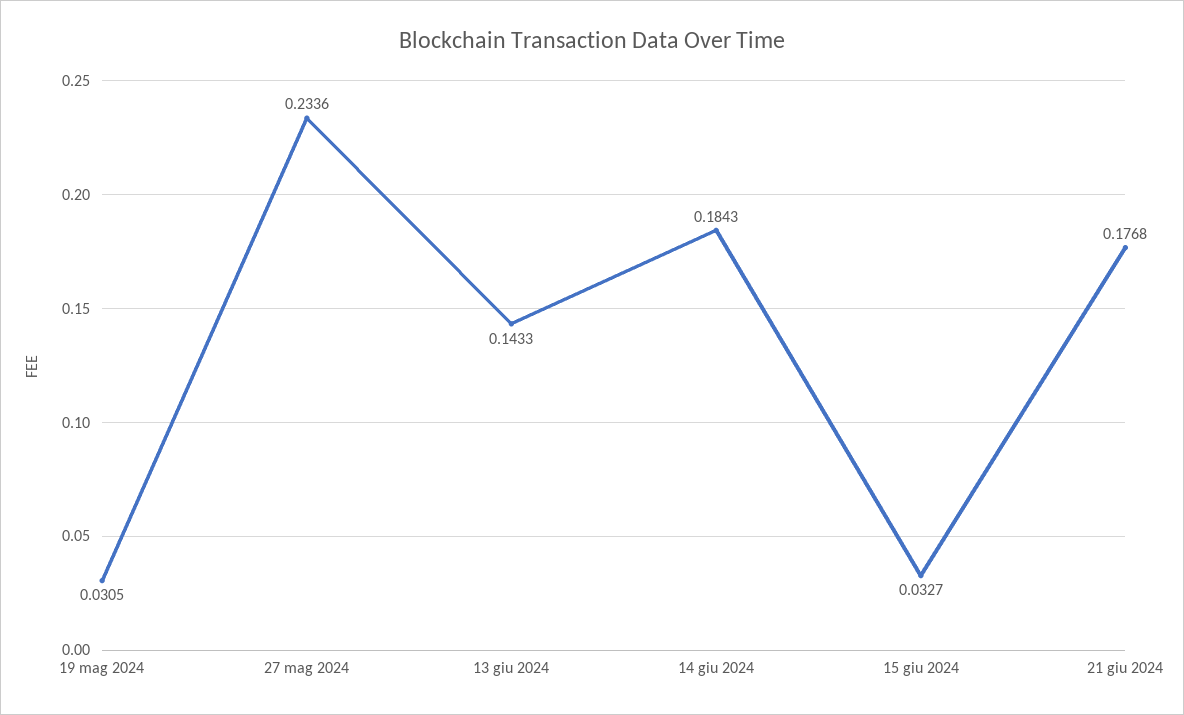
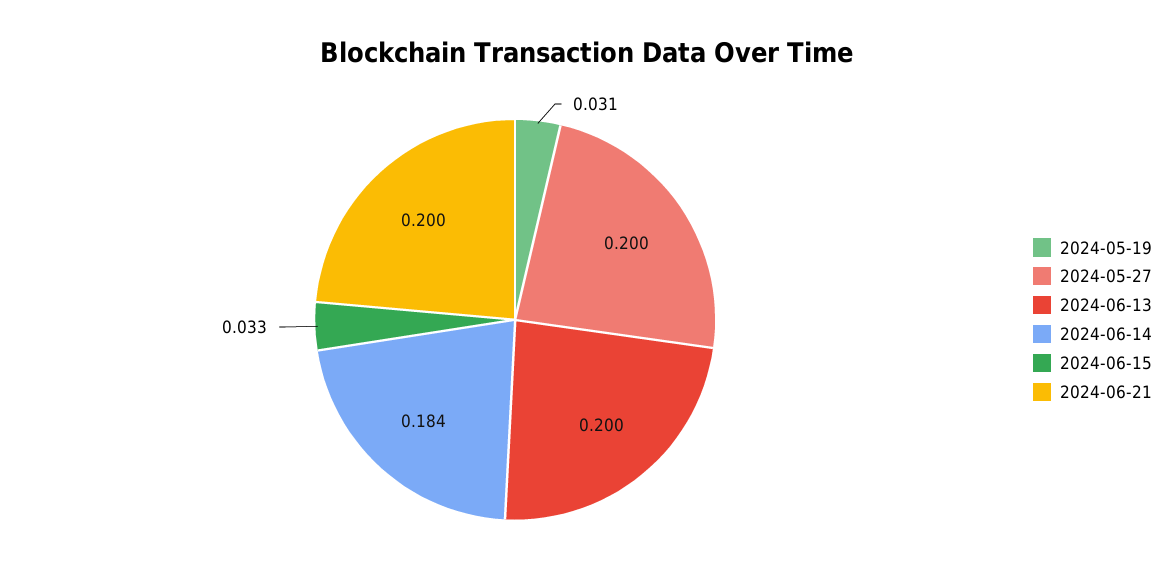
27 mag 2024: 0.2336 -> 0.2
13 giu 2024: 0.1433 -> 0.2
21 giu 2024: 0.1768 -> 0.2

